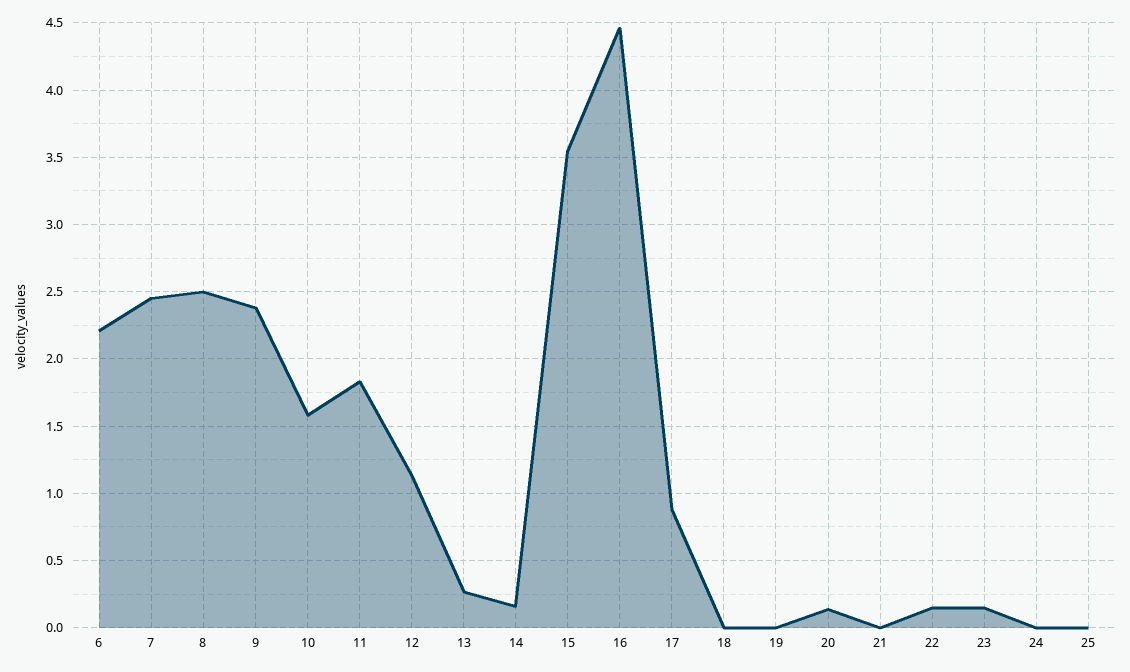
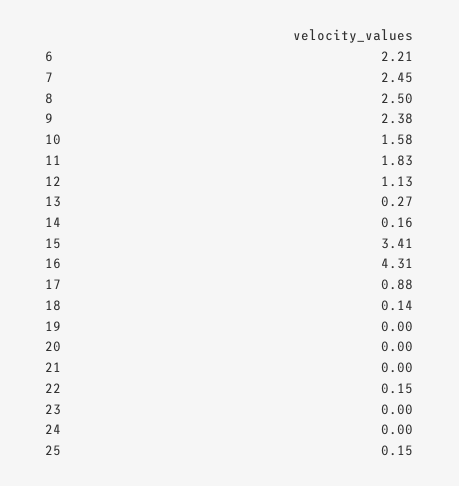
15: 3.55 -> 3.41
16: 4.45 -> 4.31
18: 0 -> 0.14
20: 0.15 -> 0
23: 0.15 -> 0
25: 0 -> 0.15

